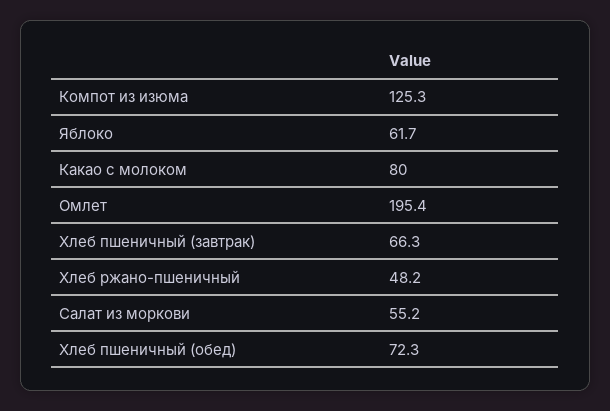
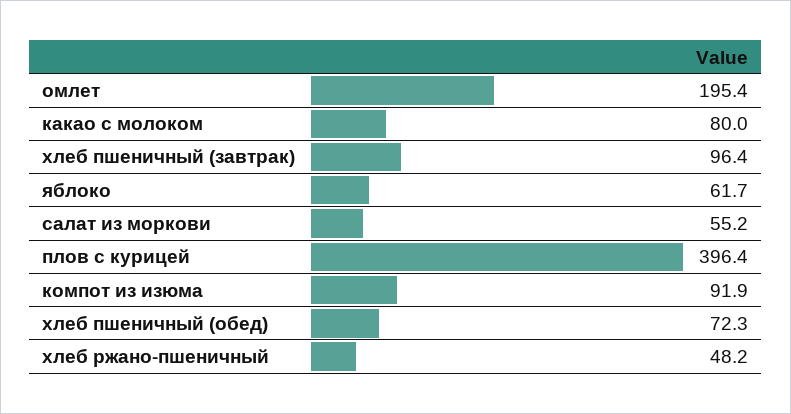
Компот из изюма: 125.3 -> 91.9
Хлеб пшеничный (завтрак): 66.3 -> 96.4
плов с курицей: none -> 396.4

